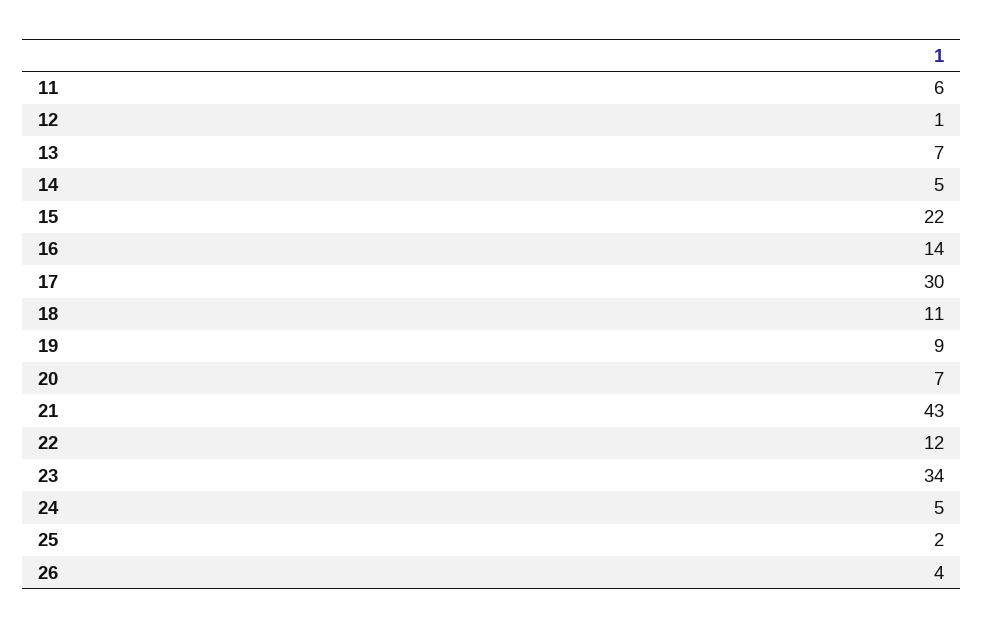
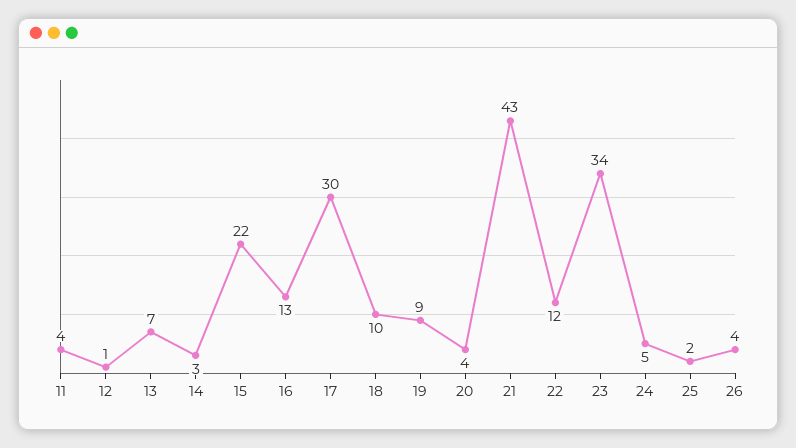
11: 6 -> 4
14: 5 -> 3
16: 14 -> 13
18: 11 -> 10
20: 7 -> 4

